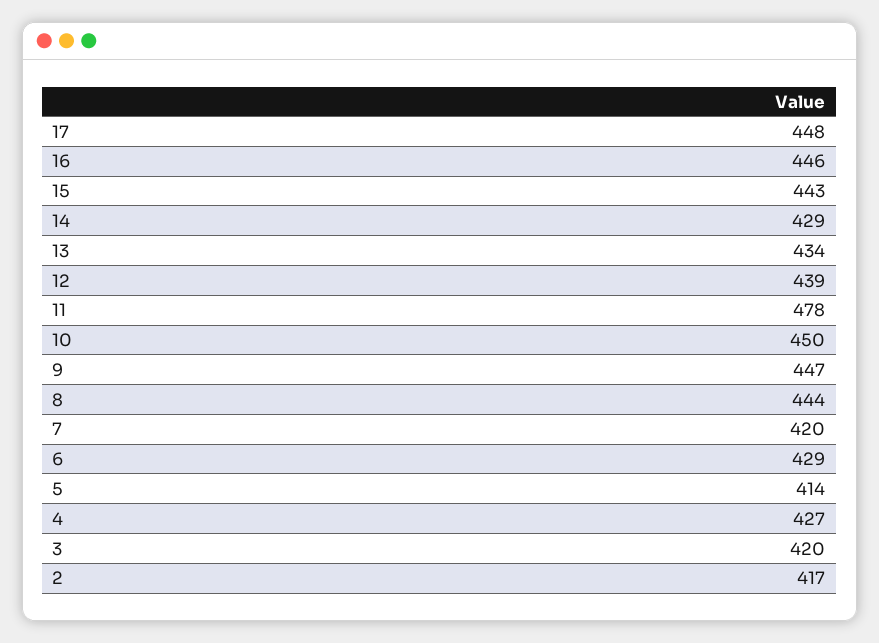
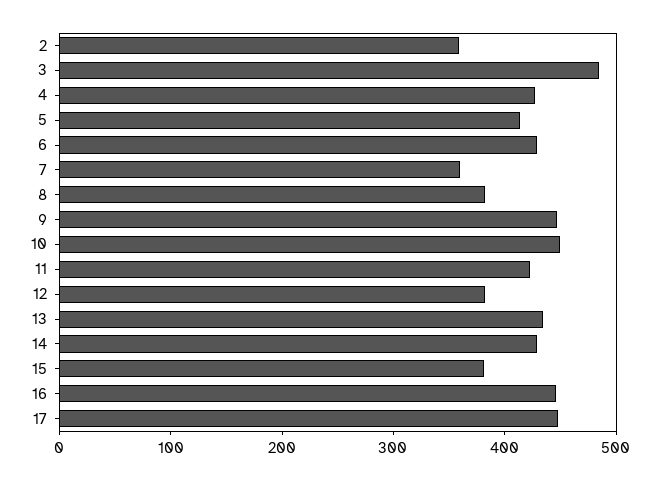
15: 443 -> 380
12: 439 -> 380
11: 478 -> 420
8: 444 -> 380
7: 420 -> 360
3: 420 -> 480
2: 417 -> 360

